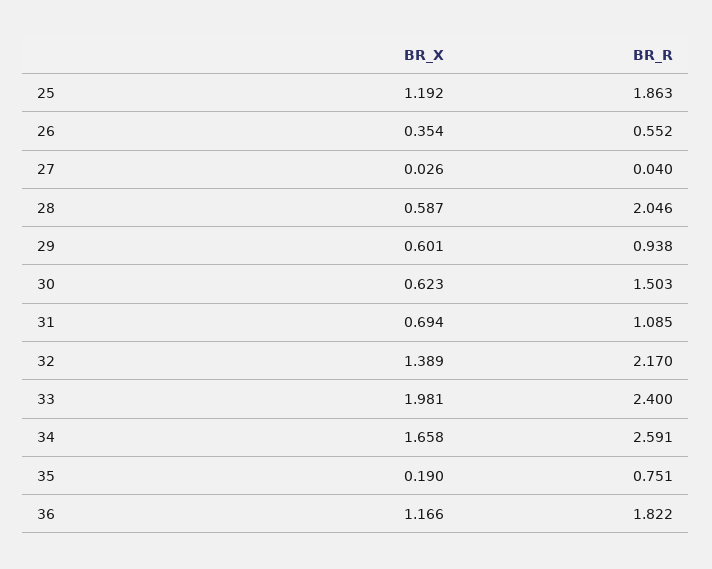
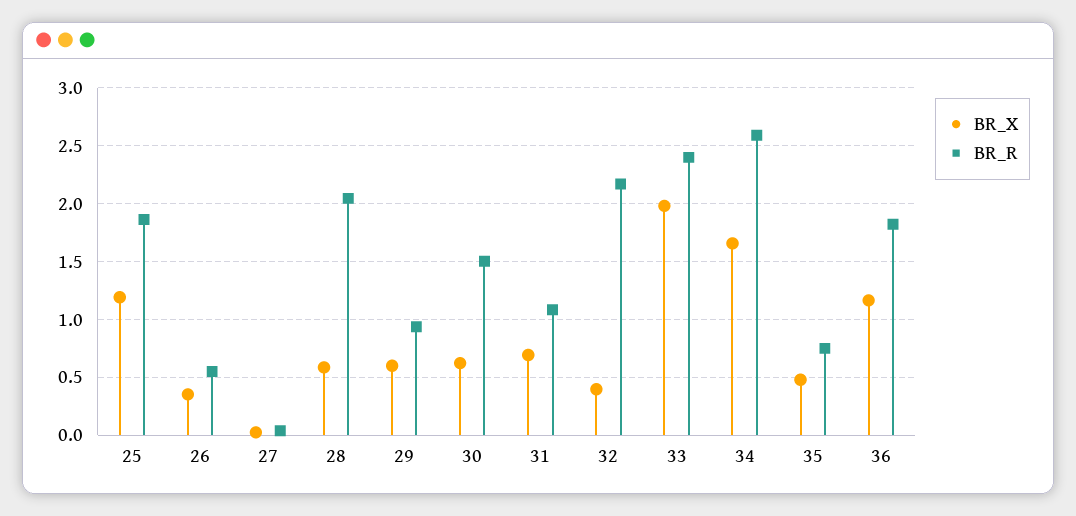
BR_X, 32: 1.389 -> 0.4
BR_X, 35: 0.19 -> 0.5

